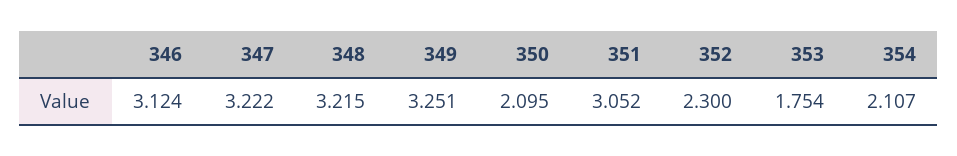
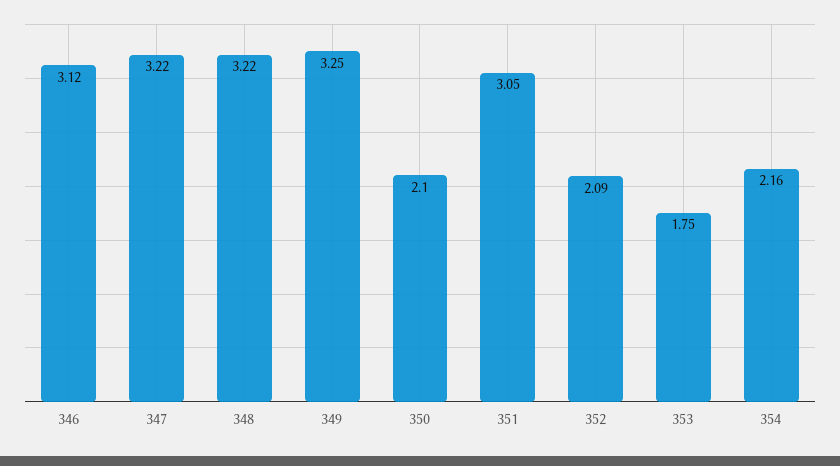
352: 2.3 -> 2.09
354: 2.107 -> 2.16

